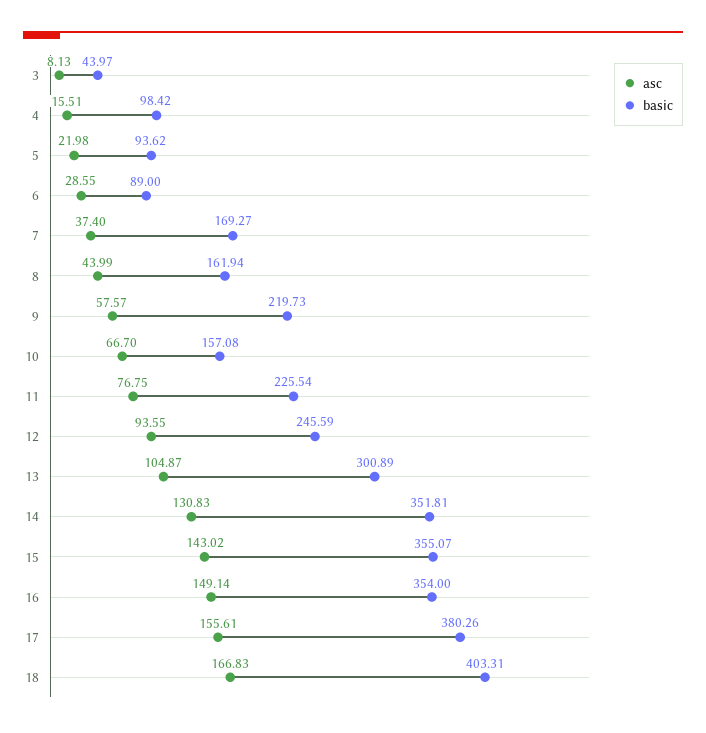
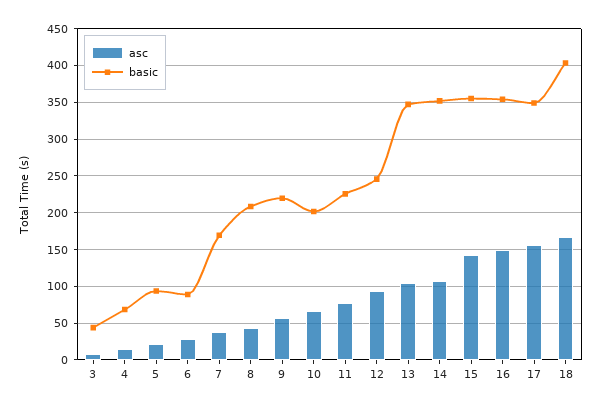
basic, 4: 98.42 -> 70
basic, 8: 161.94 -> 210
basic, 10: 157.08 -> 200
basic, 13: 300.89 -> 350
asc, 14: 130.83 -> 110
basic, 17: 380.26 -> 350

